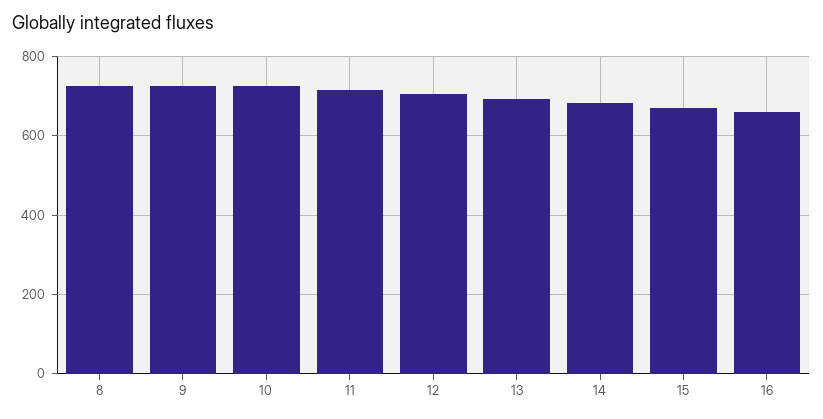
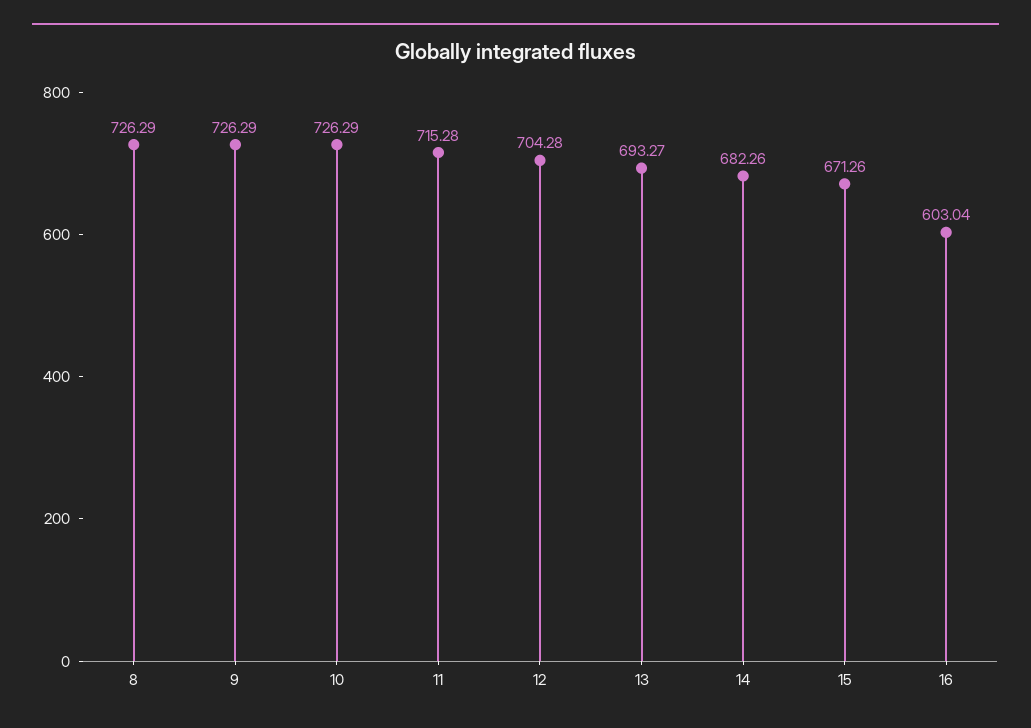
16: 660 -> 603.04

